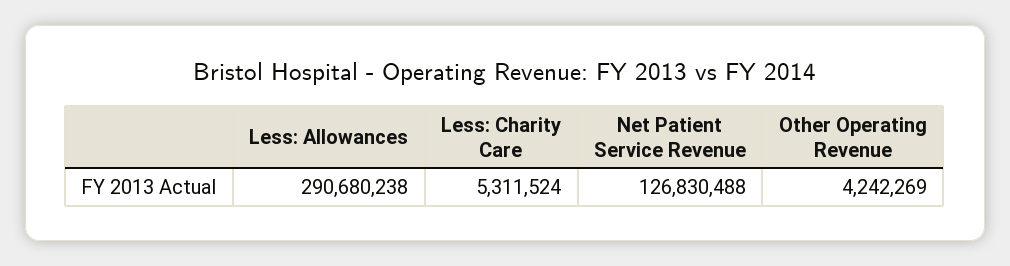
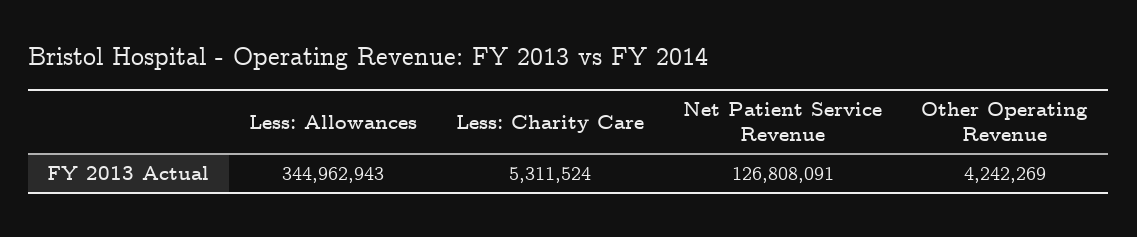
Less: Allowances: 290680238 -> 344962943
Net Patient Service Revenue: 126830488 -> 126808091

